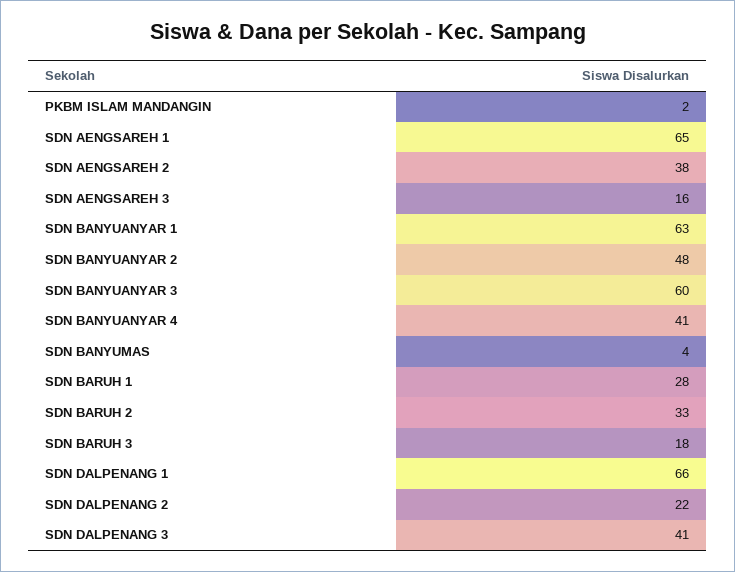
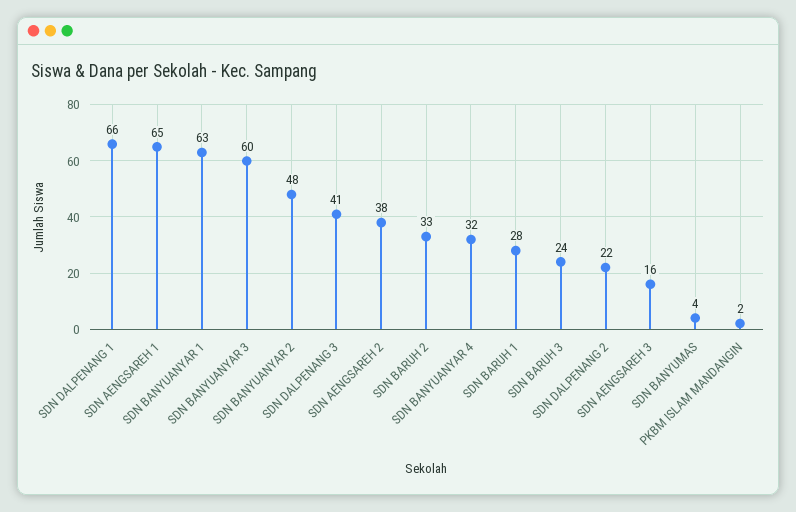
SDN BANYUANYAR 4: 41 -> 32
SDN BARUH 3: 18 -> 24

